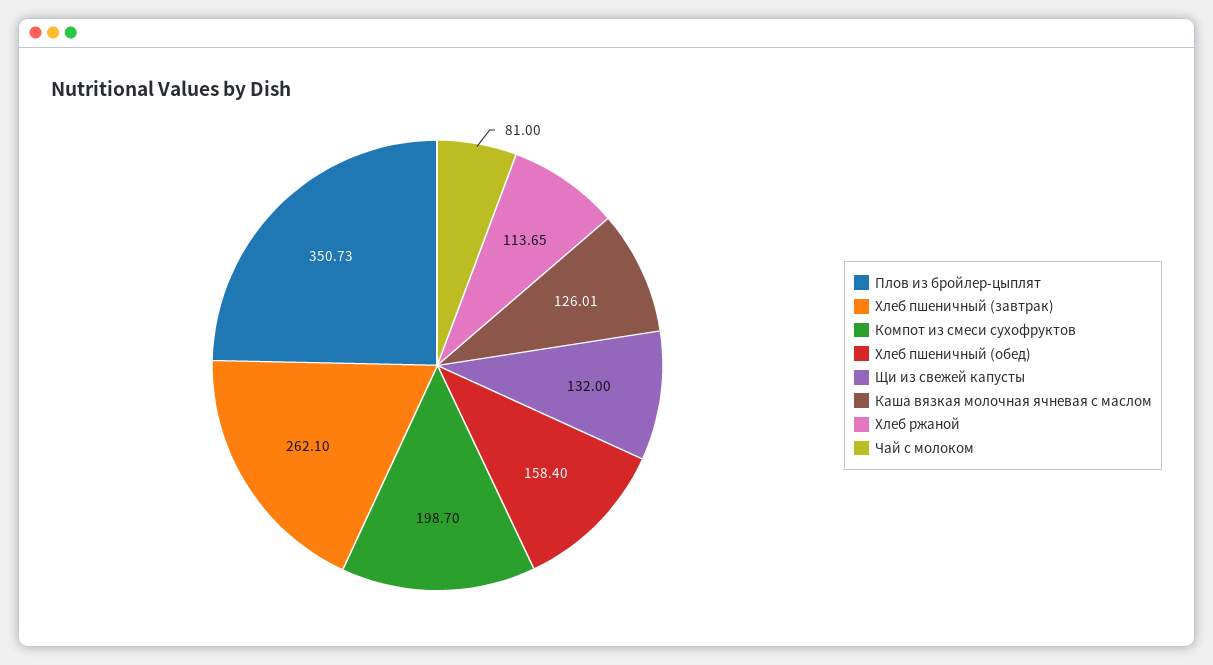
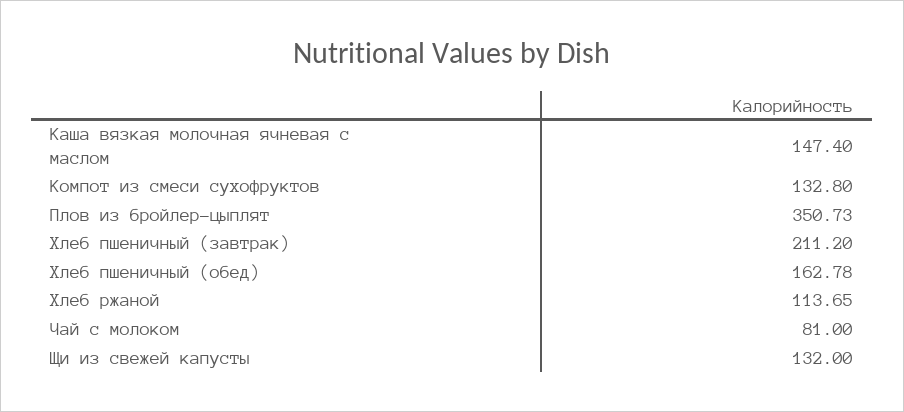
Хлеб пшеничный (завтрак): 262.1 -> 211.2
Компот из смеси сухофруктов: 198.7 -> 132.8
Хлеб пшеничный (обед): 158.4 -> 162.78
Каша вязкая молочная ячневая с маслом: 126.01 -> 147.4

